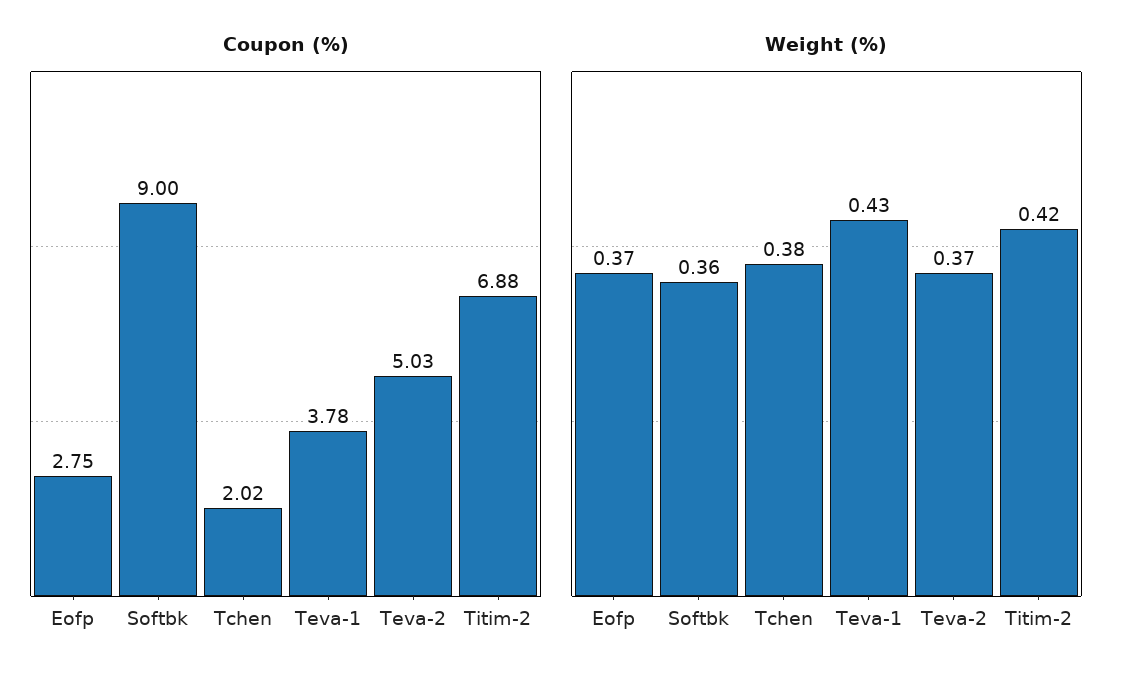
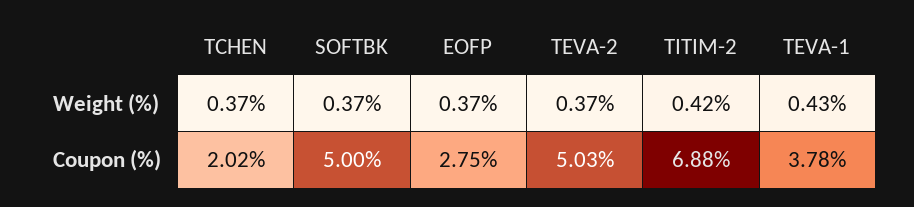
Coupon (%), Softbk: 9 -> 5
Weight (%), Softbk: 0.36 -> 0.37
Weight (%), Tchen: 0.38 -> 0.37

